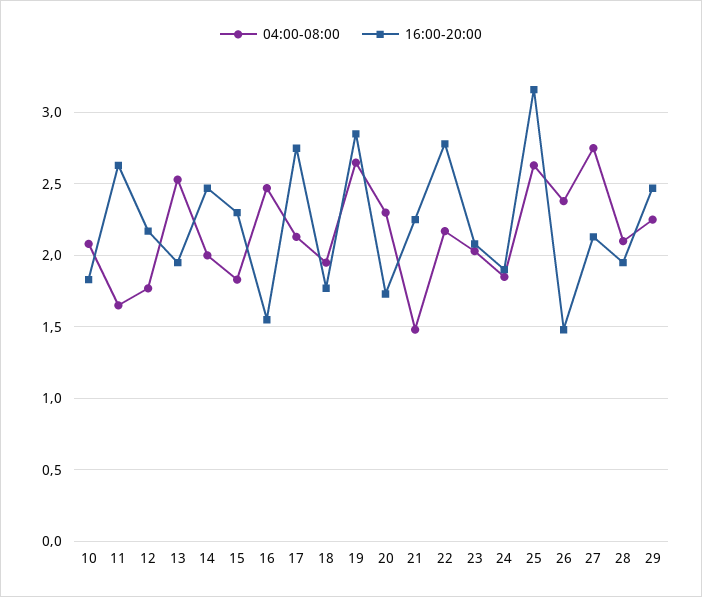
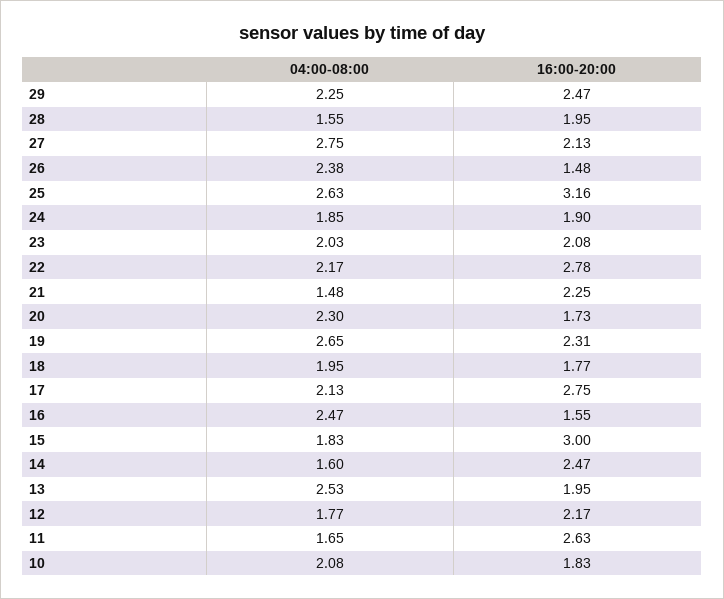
04:00-08:00, 14: 2 -> 1.6
16:00-20:00, 15: 2.3 -> 3
16:00-20:00, 19: 2.85 -> 2.31
04:00-08:00, 28: 2.1 -> 1.55

